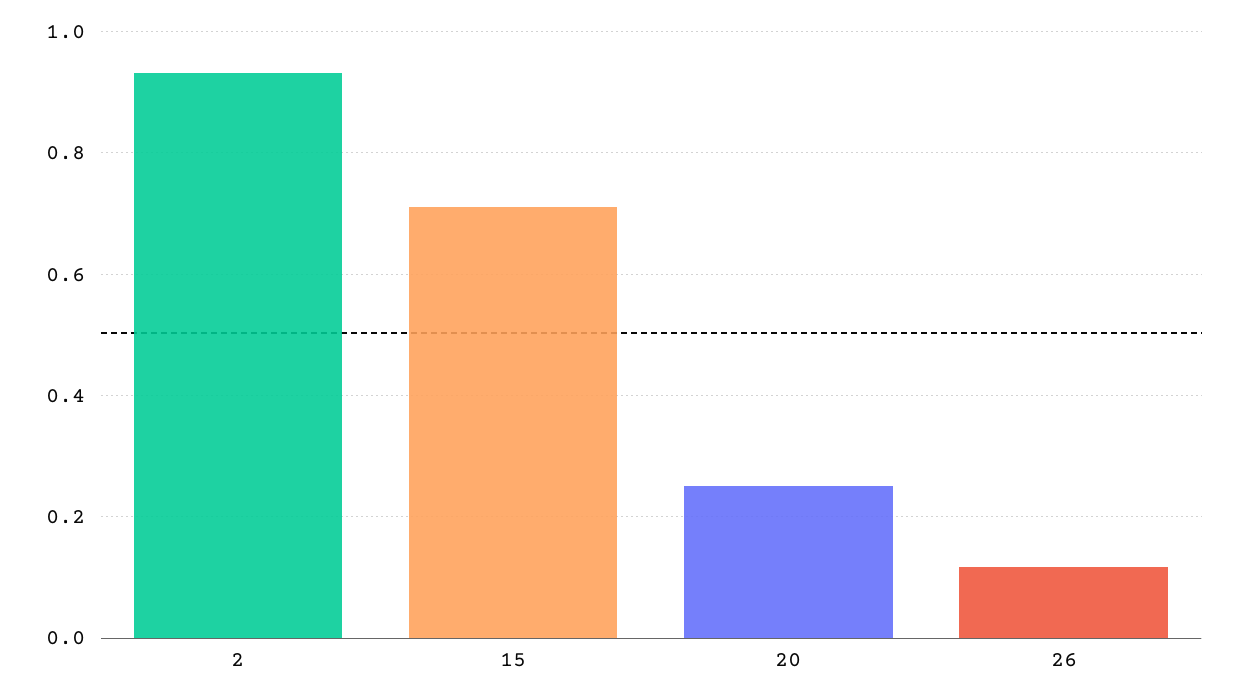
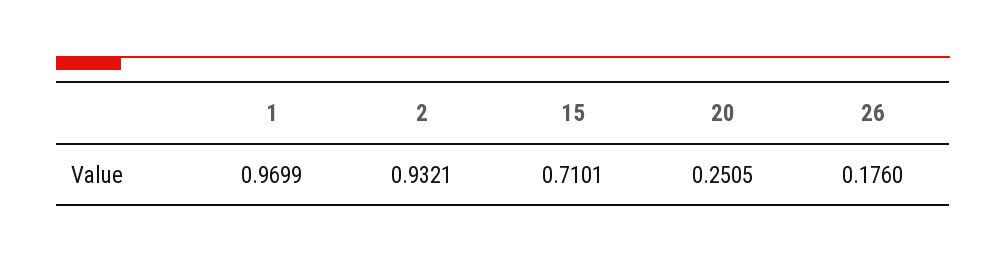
26: 0.12 -> 0.176
1: none -> 0.9699

